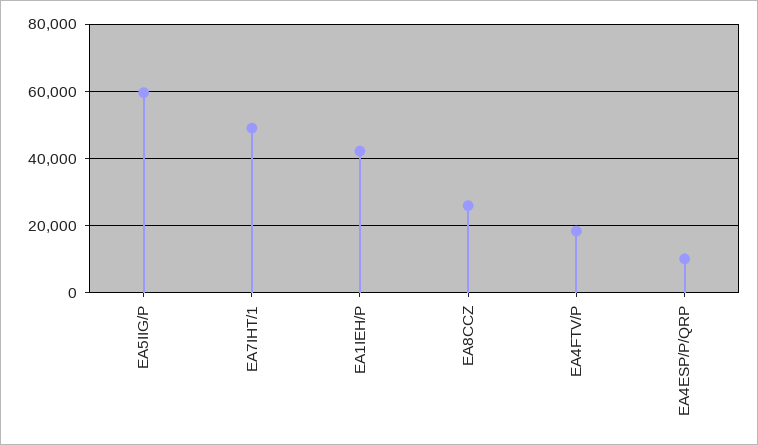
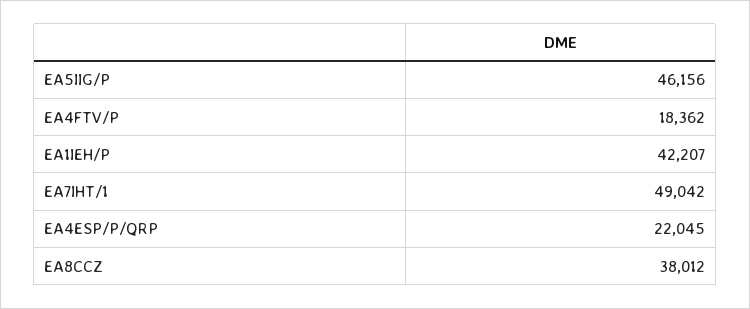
EA5IIG/P: 60000 -> 46156
EA8CCZ: 26000 -> 38012
EA4ESP/P/QRP: 10000 -> 22045

